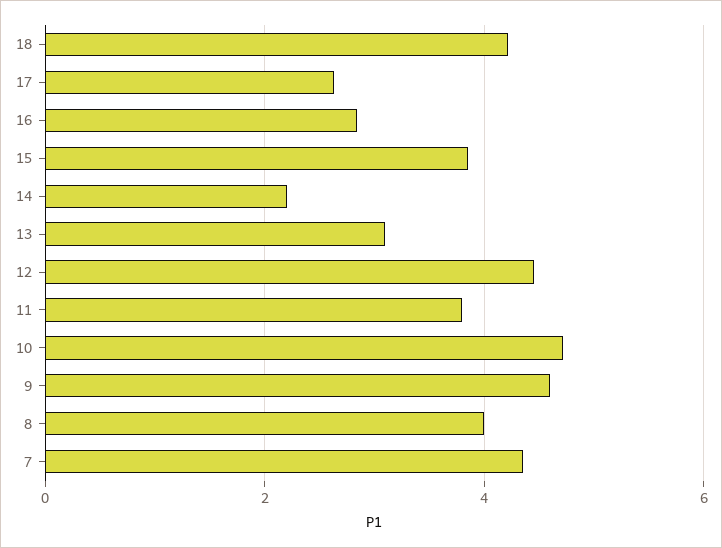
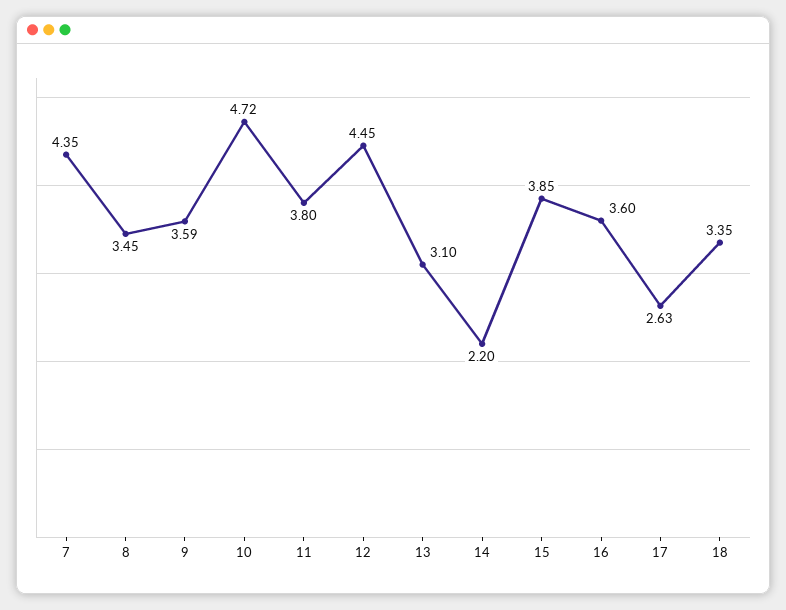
18: 4.2 -> 3.35
16: 2.8 -> 3.6
9: 4.6 -> 3.59
8: 4 -> 3.45

